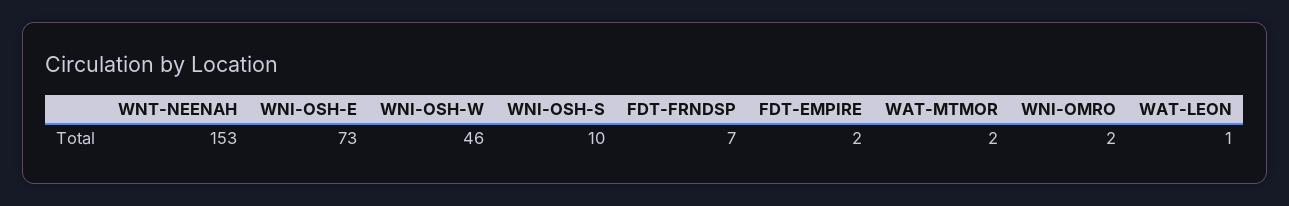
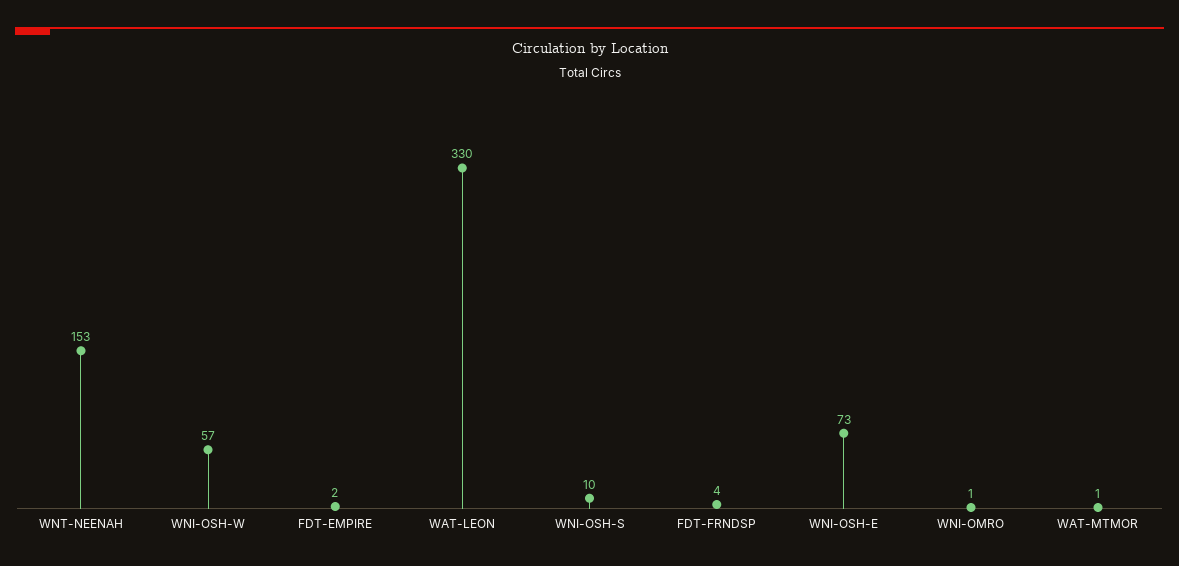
WNI-OSH-W: 46 -> 57
FDT-FRNDSP: 7 -> 4
WAT-MTMOR: 2 -> 1
WNI-OMRO: 2 -> 1
WAT-LEON: 1 -> 330

